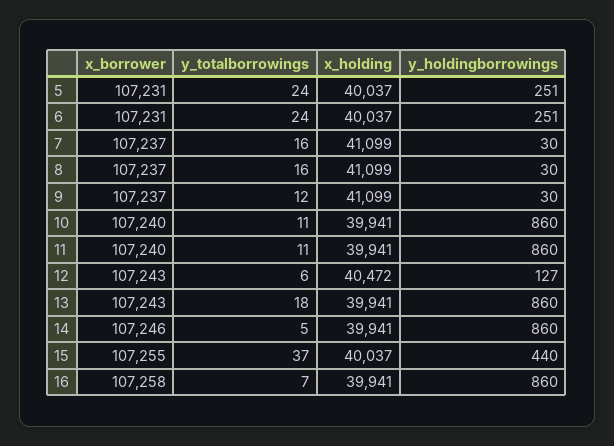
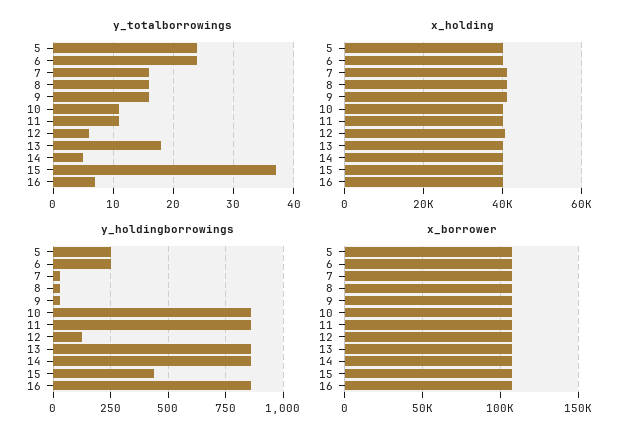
y_totalborrowings, 9: 12 -> 16

